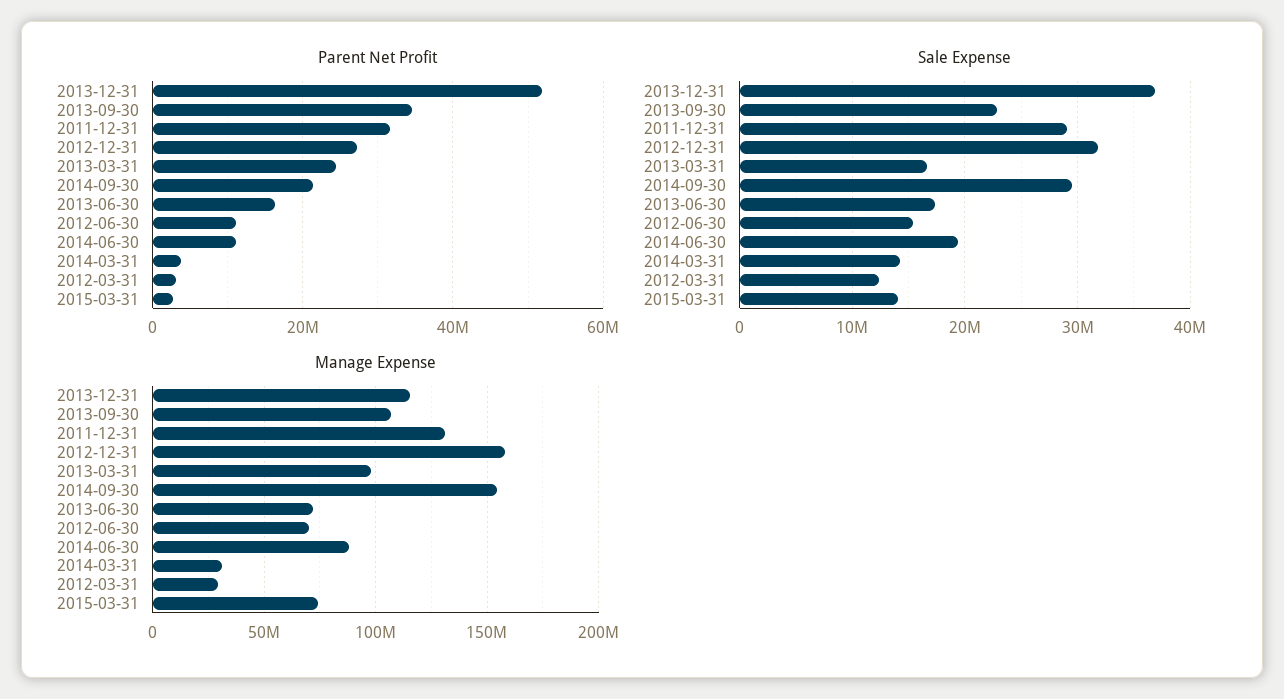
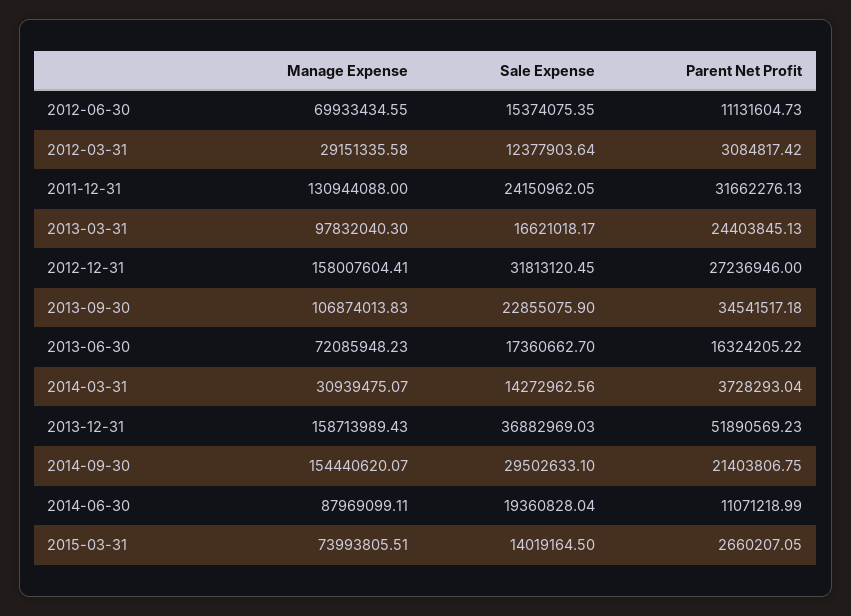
Sale Expense, 2011-12-31: 29000000 -> 24150962.05
Manage Expense, 2013-12-31: 115000000 -> 158713989.43

